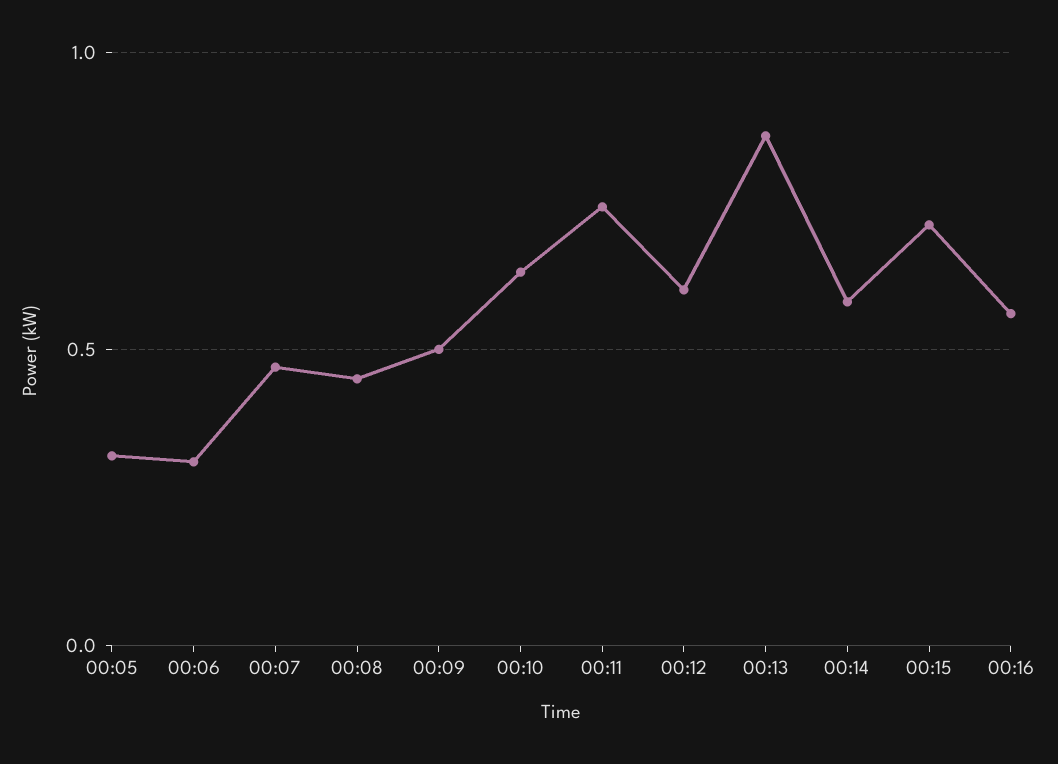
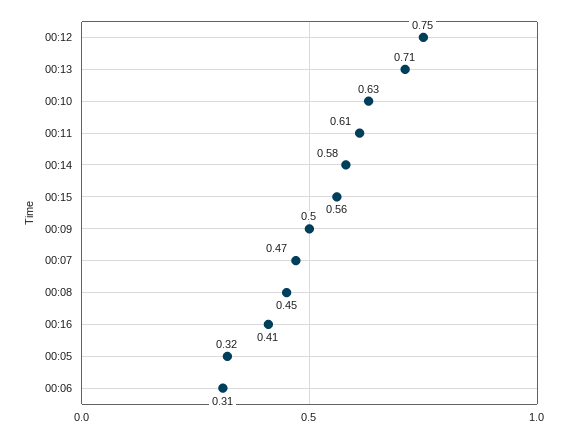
00:11: 0.75 -> 0.61
00:12: 0.6 -> 0.75
00:13: 0.85 -> 0.71
00:15: 0.7 -> 0.56
00:16: 0.55 -> 0.41

